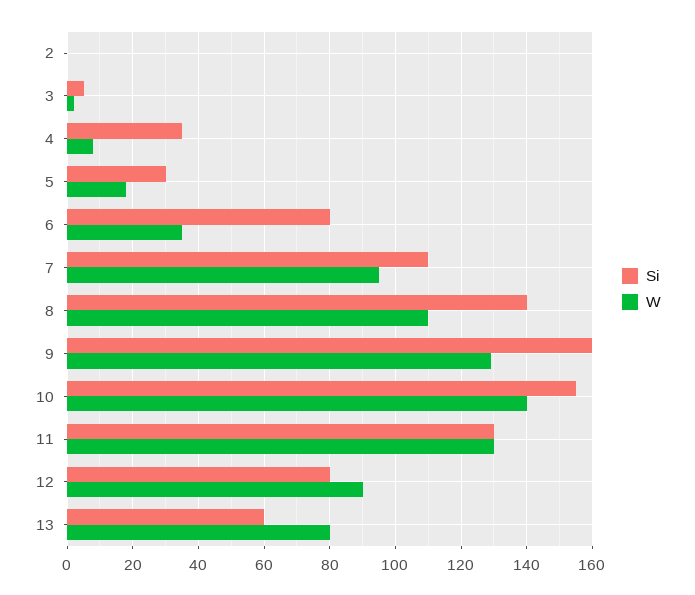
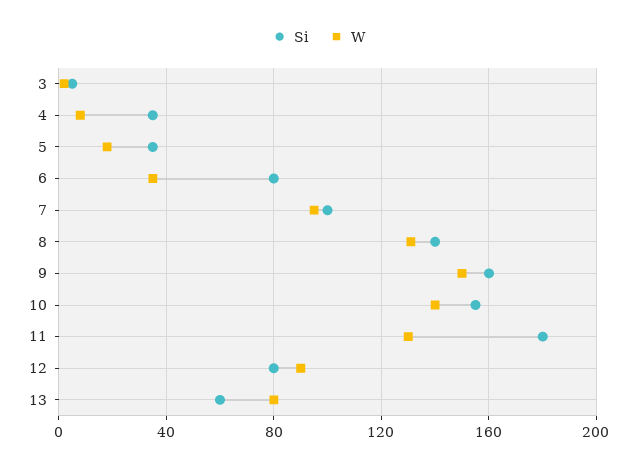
Si, 2: 0 -> none
W, 2: 0 -> none
Si, 5: 30 -> 35
Si, 7: 110 -> 100
W, 8: 110 -> 130
W, 9: 130 -> 150
Si, 11: 130 -> 180

